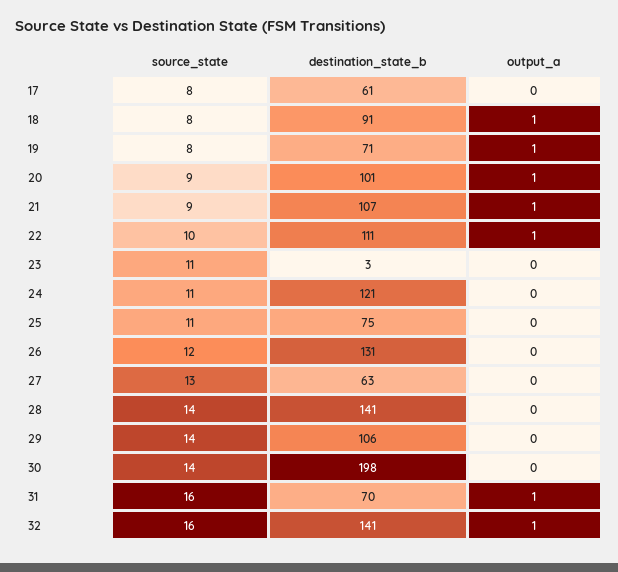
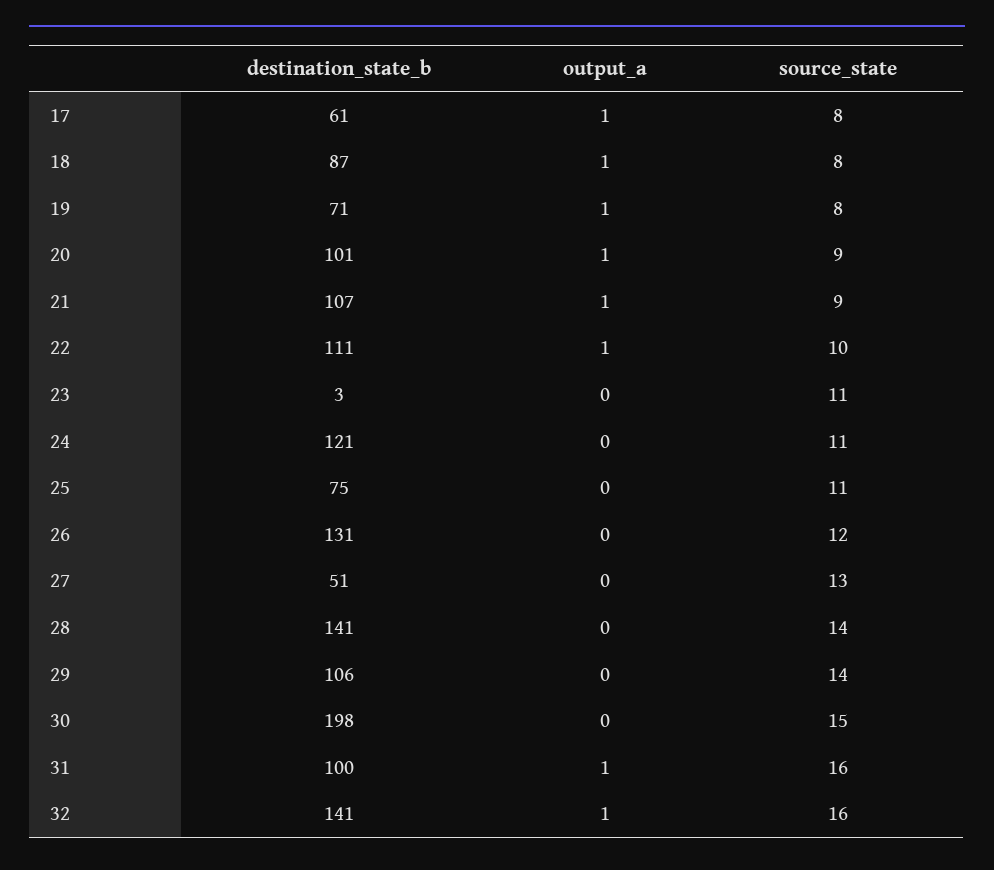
output_a, 17: 0 -> 1
destination_state_b, 18: 91 -> 87
destination_state_b, 27: 63 -> 51
source_state, 30: 14 -> 15
destination_state_b, 31: 70 -> 100

